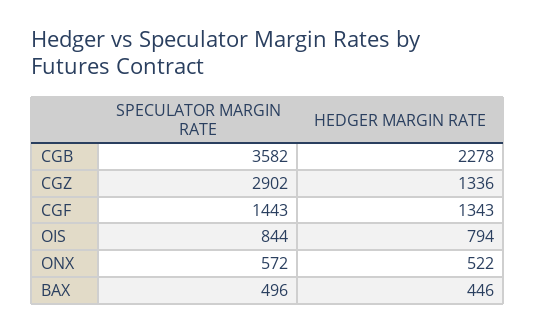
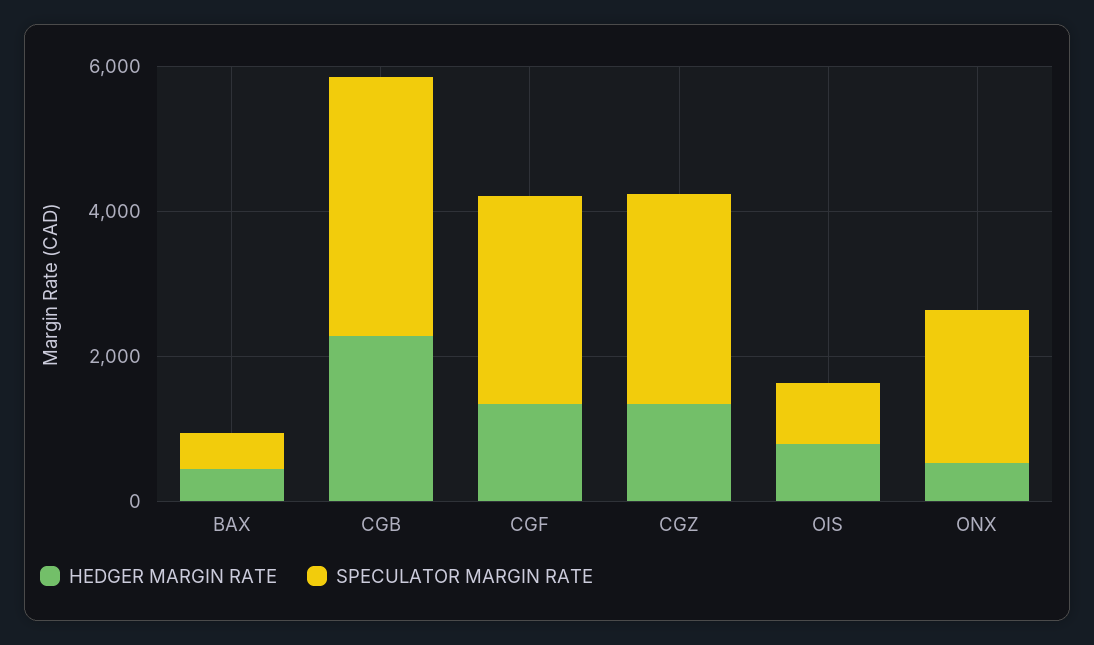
SPECULATOR MARGIN RATE, CGF: 1443 -> 3000
SPECULATOR MARGIN RATE, ONX: 572 -> 2000

